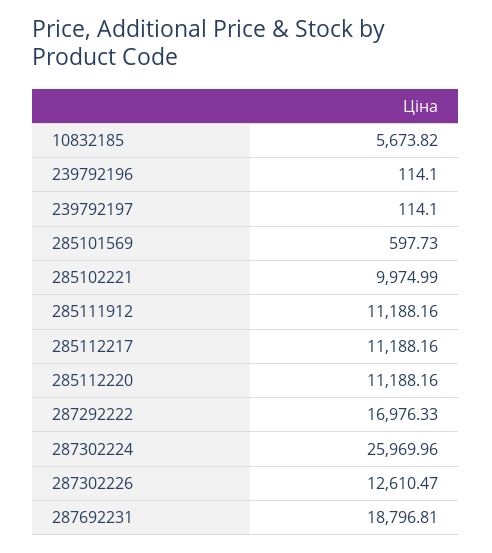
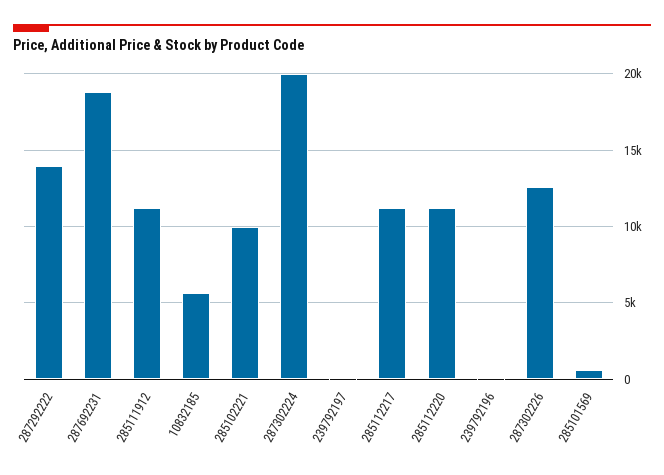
287292222: 16976.33 -> 14000
287302224: 25969.96 -> 20000

